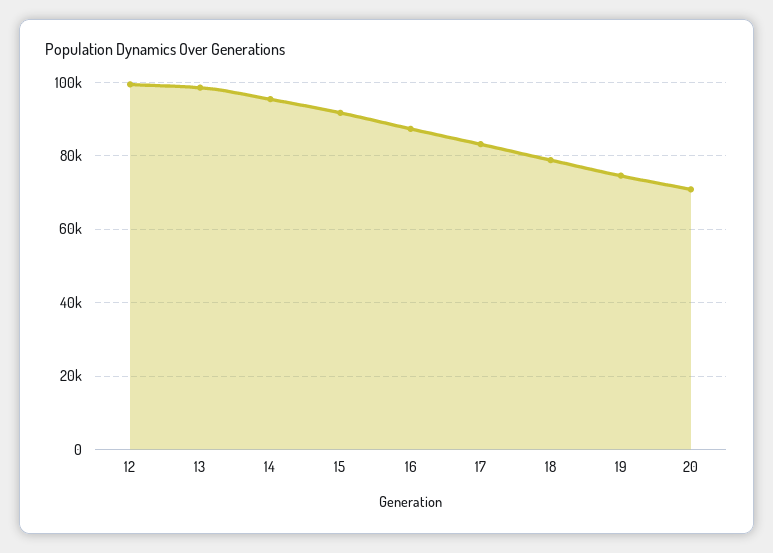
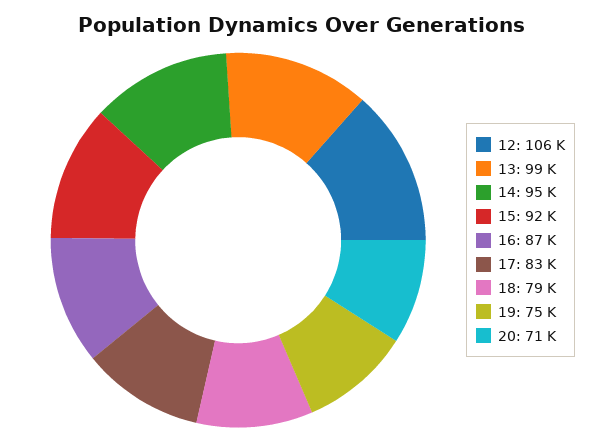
12: 100000 -> 106000

